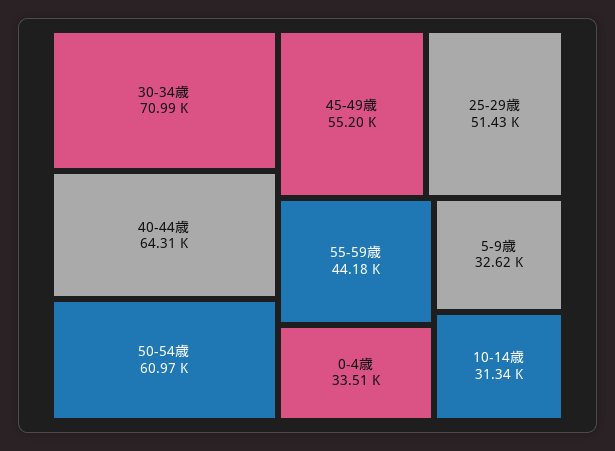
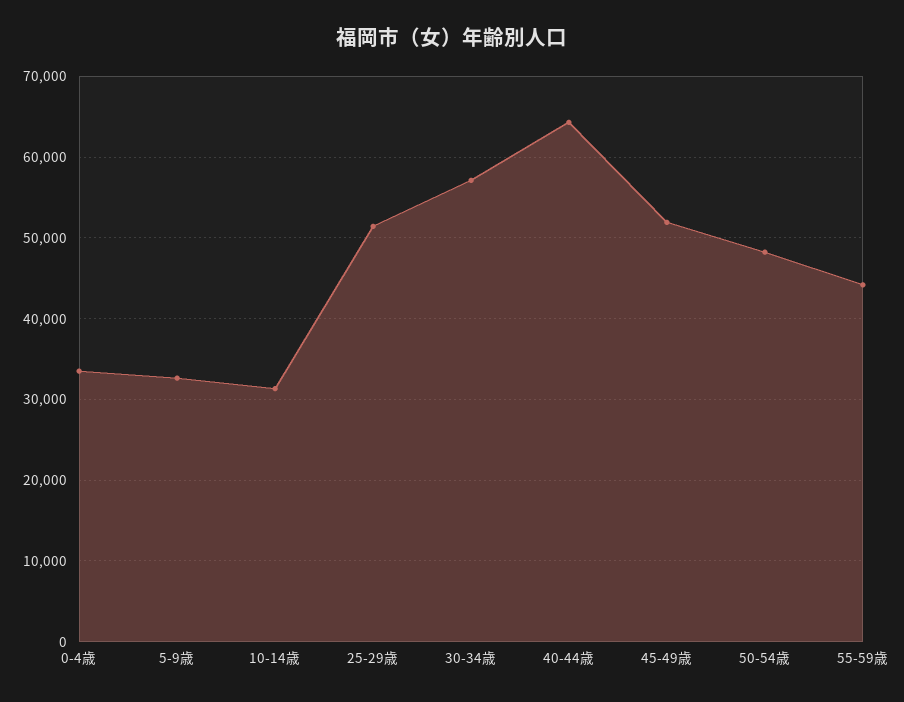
30-34歳: 70990 -> 57000
50-54歳: 60970 -> 48000
45-49歳: 55200 -> 52000

